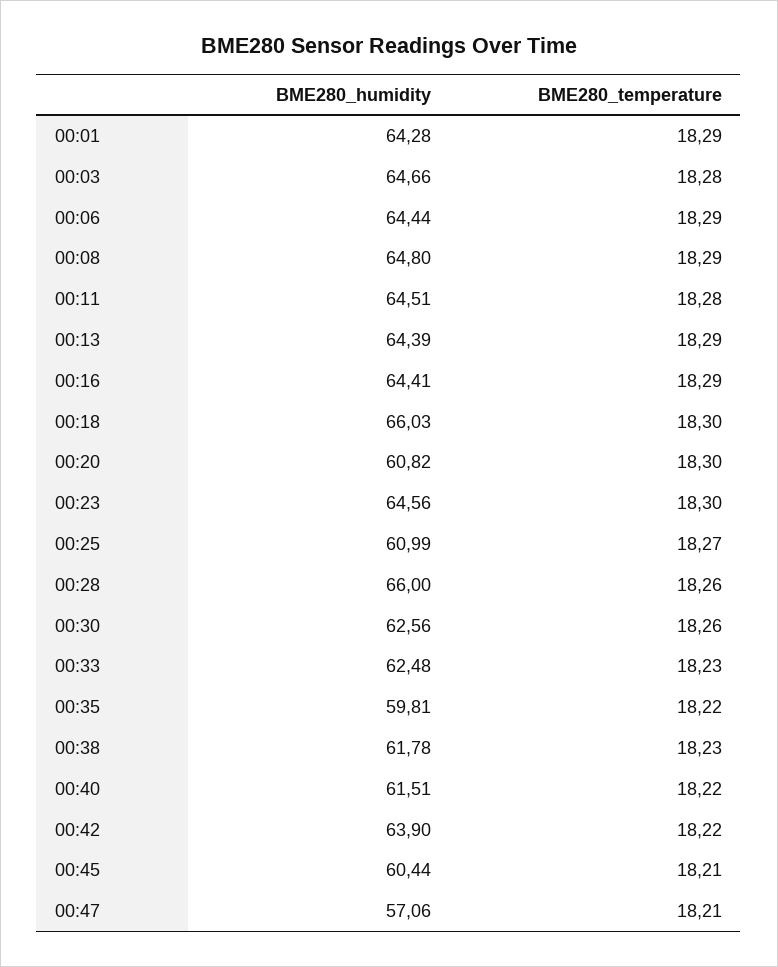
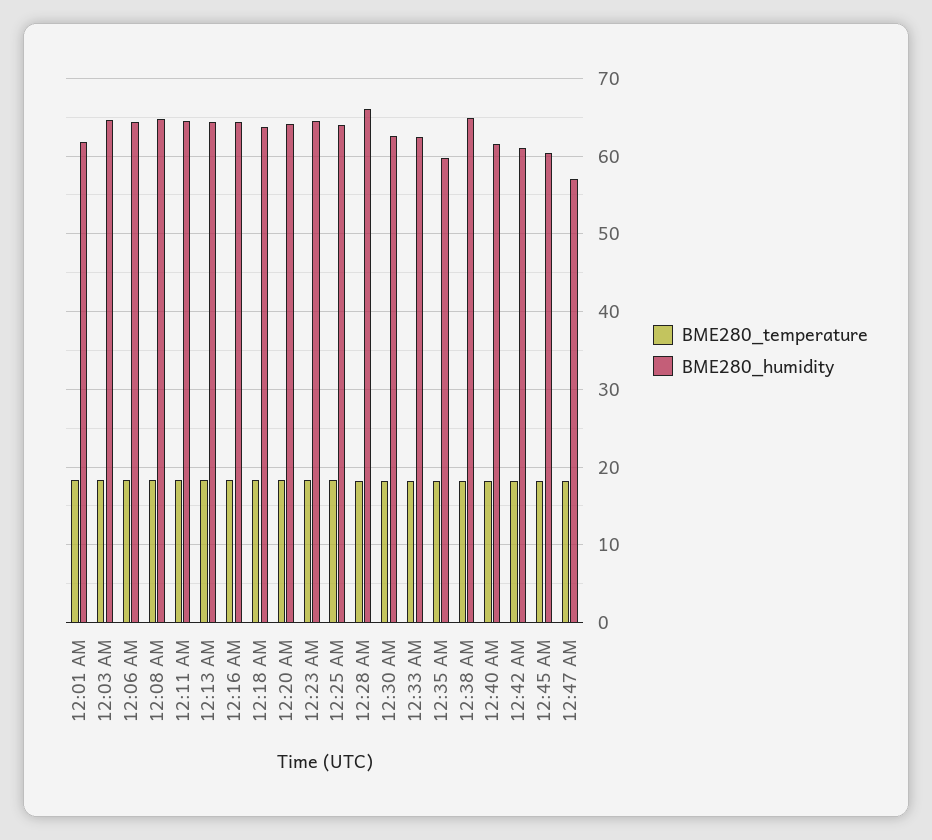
BME280_humidity, 00:01: 64.28 -> 62
BME280_humidity, 00:18: 66.03 -> 64
BME280_humidity, 00:20: 60.82 -> 64
BME280_humidity, 00:25: 60.99 -> 64
BME280_humidity, 00:38: 61.78 -> 65
BME280_humidity, 00:42: 63.9 -> 61

